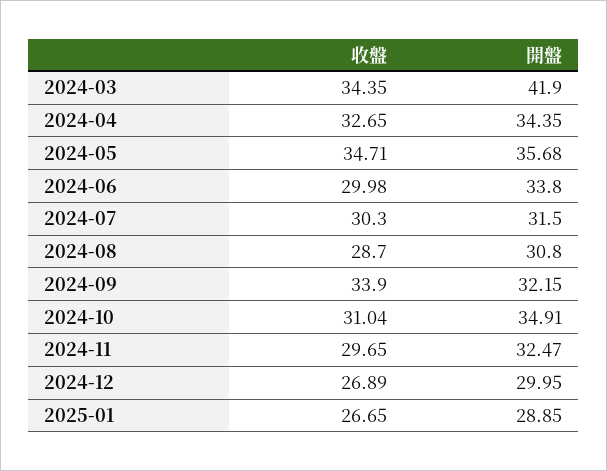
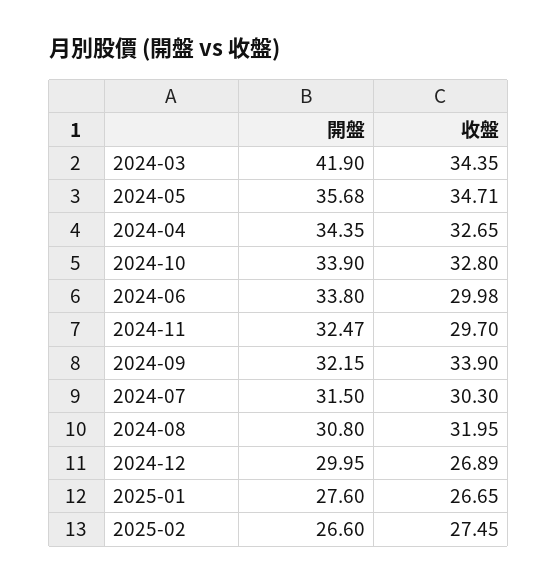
收盤, 2024-08: 28.7 -> 31.95
收盤, 2024-10: 31.04 -> 32.8
開盤, 2024-10: 34.91 -> 33.9
收盤, 2024-11: 29.65 -> 29.7
開盤, 2025-01: 28.85 -> 27.6
開盤, 2025-02: none -> 26.6
收盤, 2025-02: none -> 27.45

